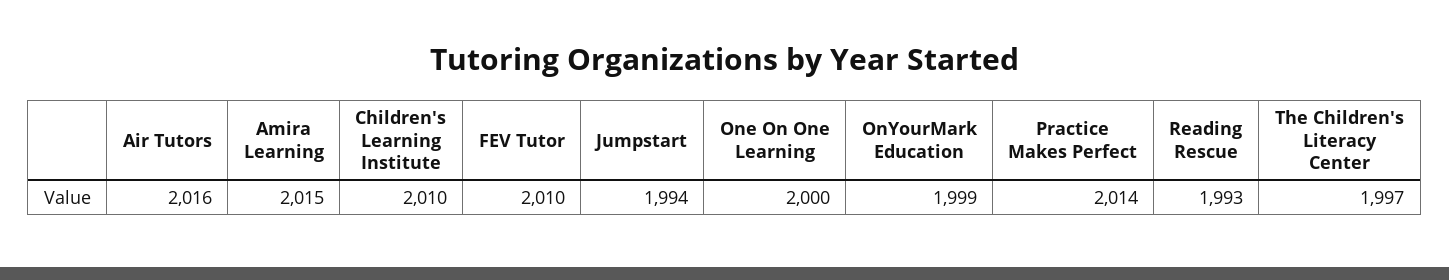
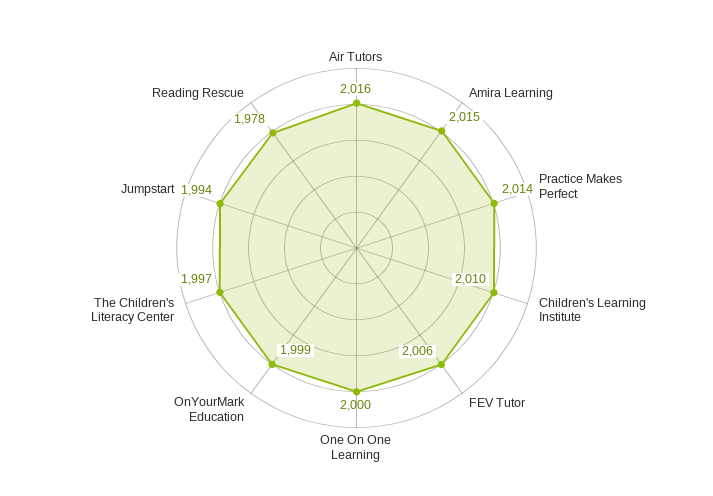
FEV Tutor: 2010 -> 2006
Reading Rescue: 1993 -> 1978

